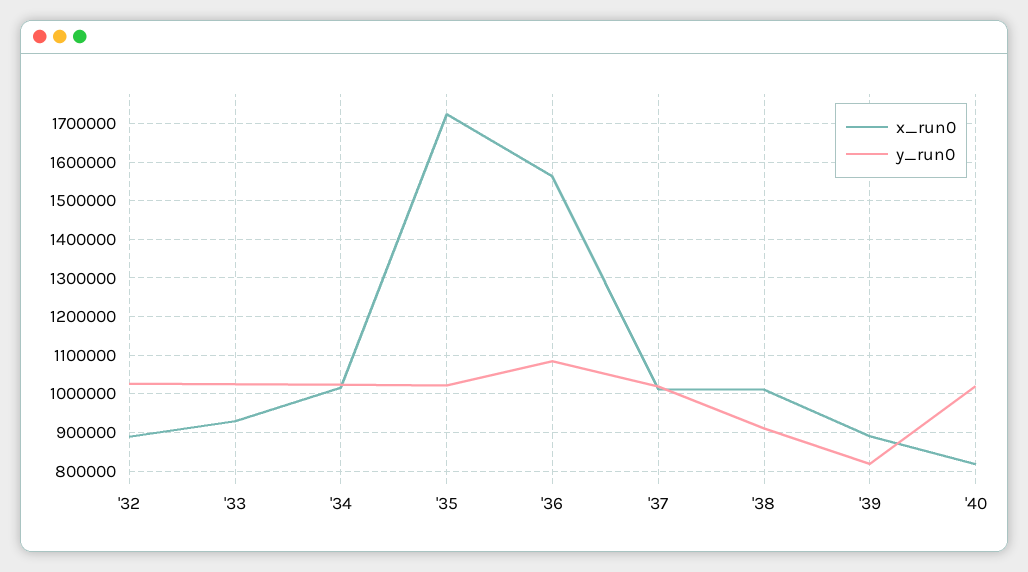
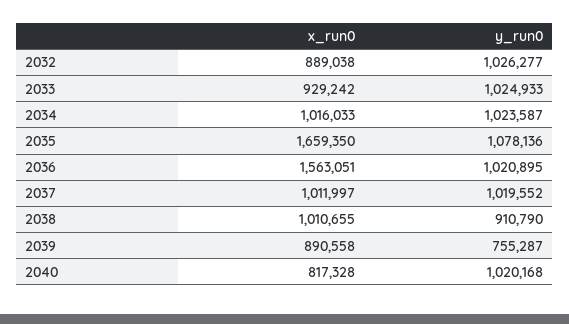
x_run0, '35: 1720000 -> 1659350
y_run0, '35: 1020000 -> 1078136
y_run0, '36: 1080000 -> 1020895
y_run0, '39: 820000 -> 755287

